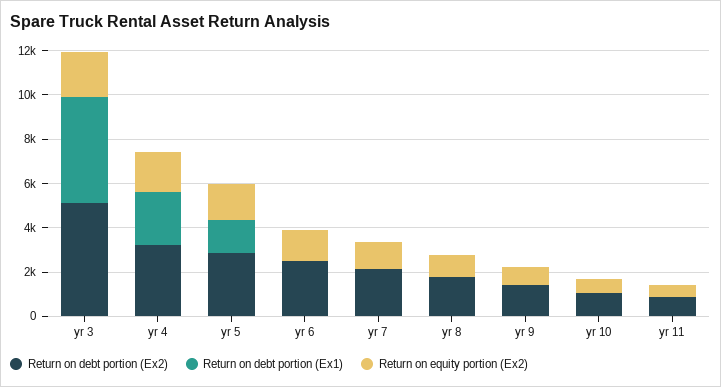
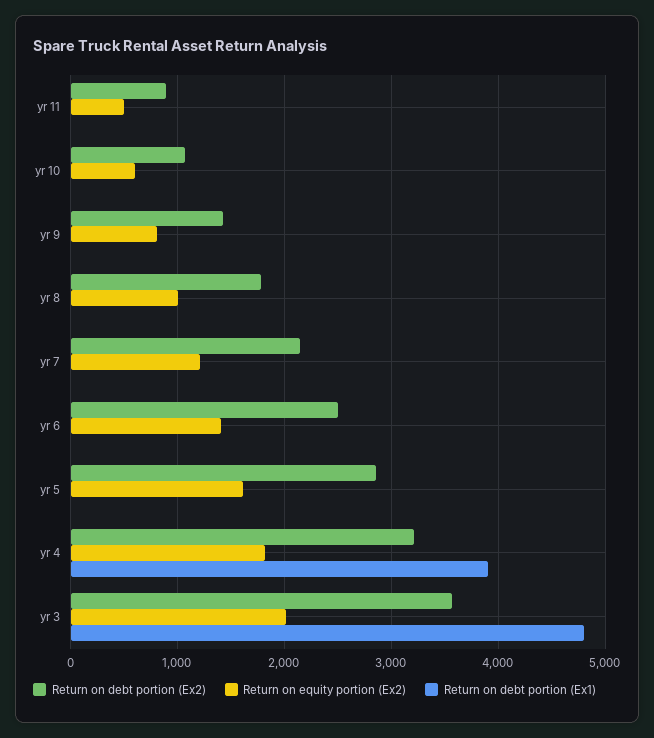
Return on debt portion (Ex2), yr 3: 5000 -> 3600
Return on debt portion (Ex1), yr 4: 2500 -> 3900
Return on debt portion (Ex1), yr 5: 1500 -> 0

